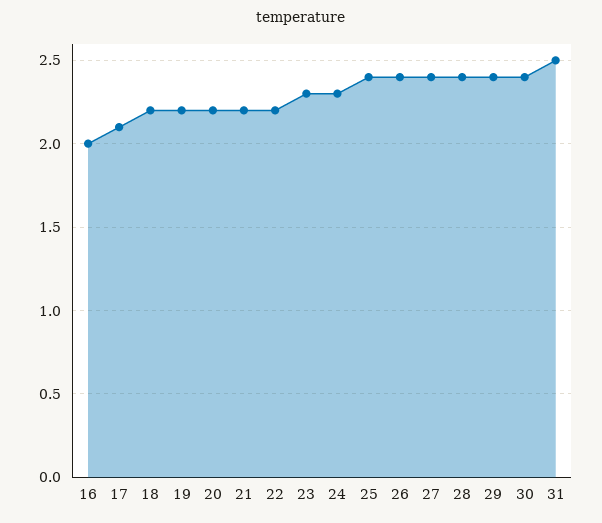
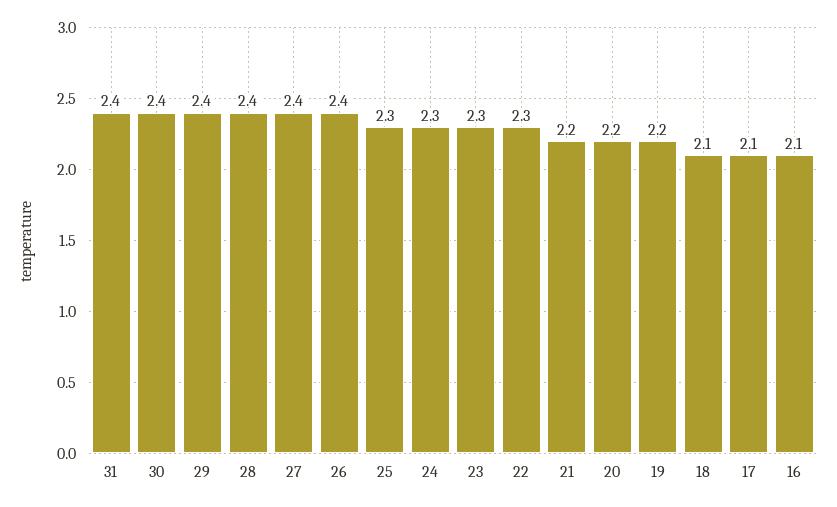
16: 2 -> 2.1
18: 2.2 -> 2.1
22: 2.2 -> 2.3
25: 2.4 -> 2.3
31: 2.5 -> 2.4

